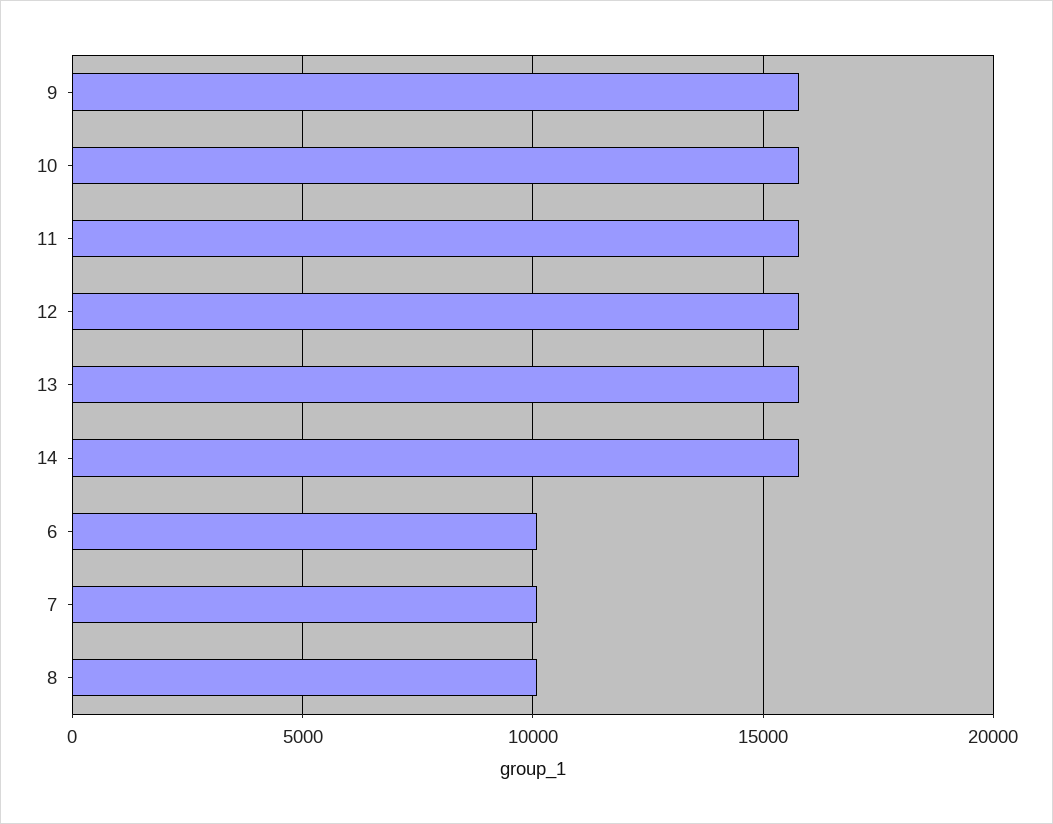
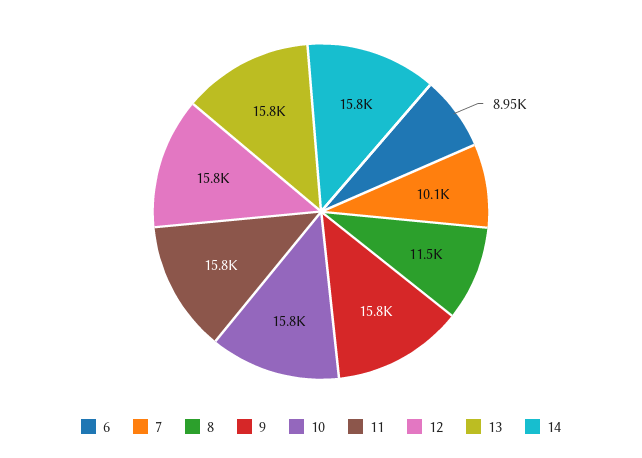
6: 10000 -> 8950
8: 10000 -> 11500

